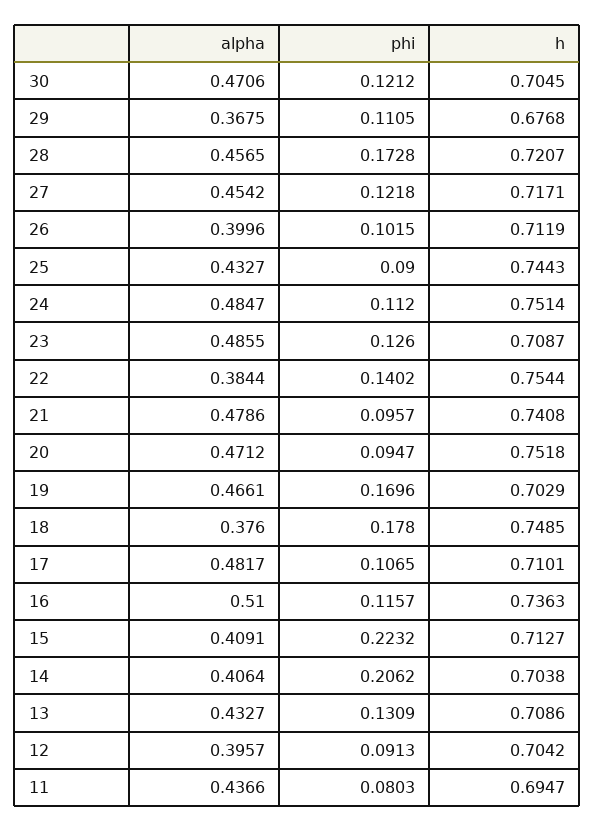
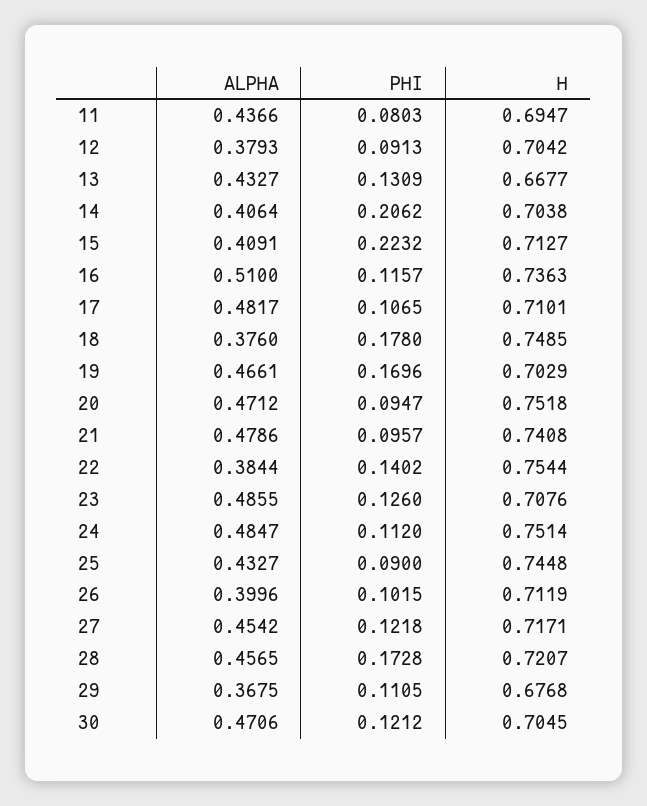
h, 25: 0.7443 -> 0.7448
h, 23: 0.7087 -> 0.7076
h, 13: 0.7086 -> 0.6677
alpha, 12: 0.3957 -> 0.3793

